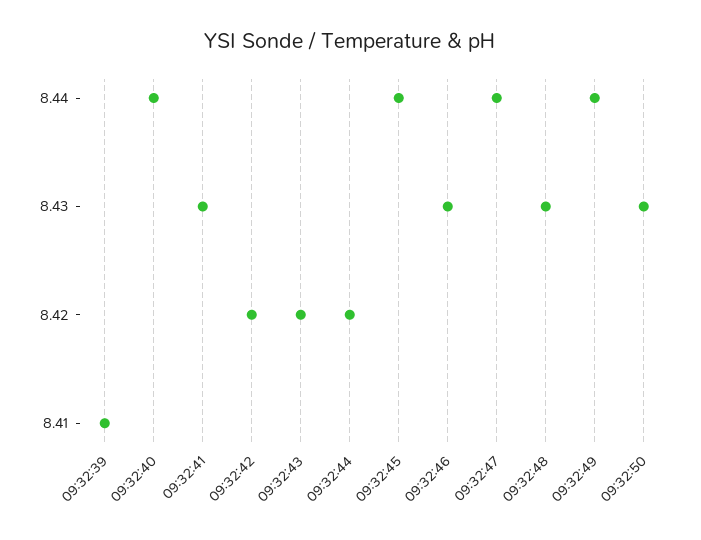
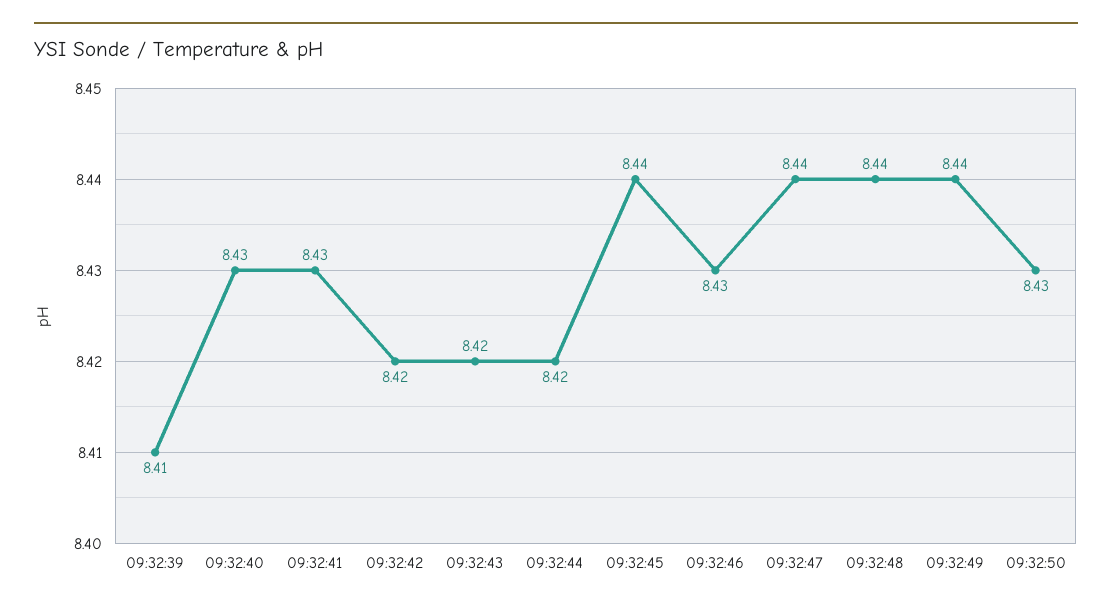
09:32:40: 8.44 -> 8.43
09:32:48: 8.43 -> 8.44

